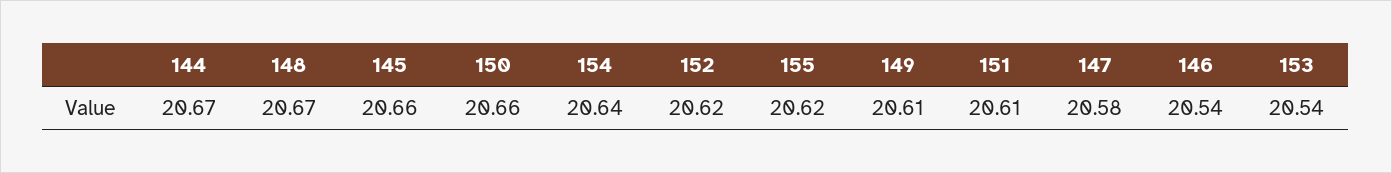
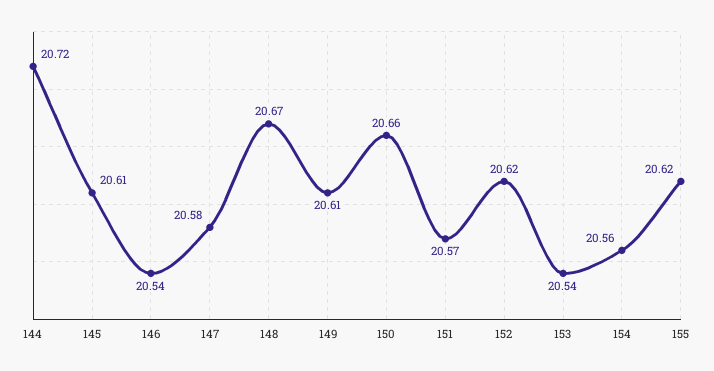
144: 20.67 -> 20.72
145: 20.66 -> 20.61
154: 20.64 -> 20.56
151: 20.61 -> 20.57

